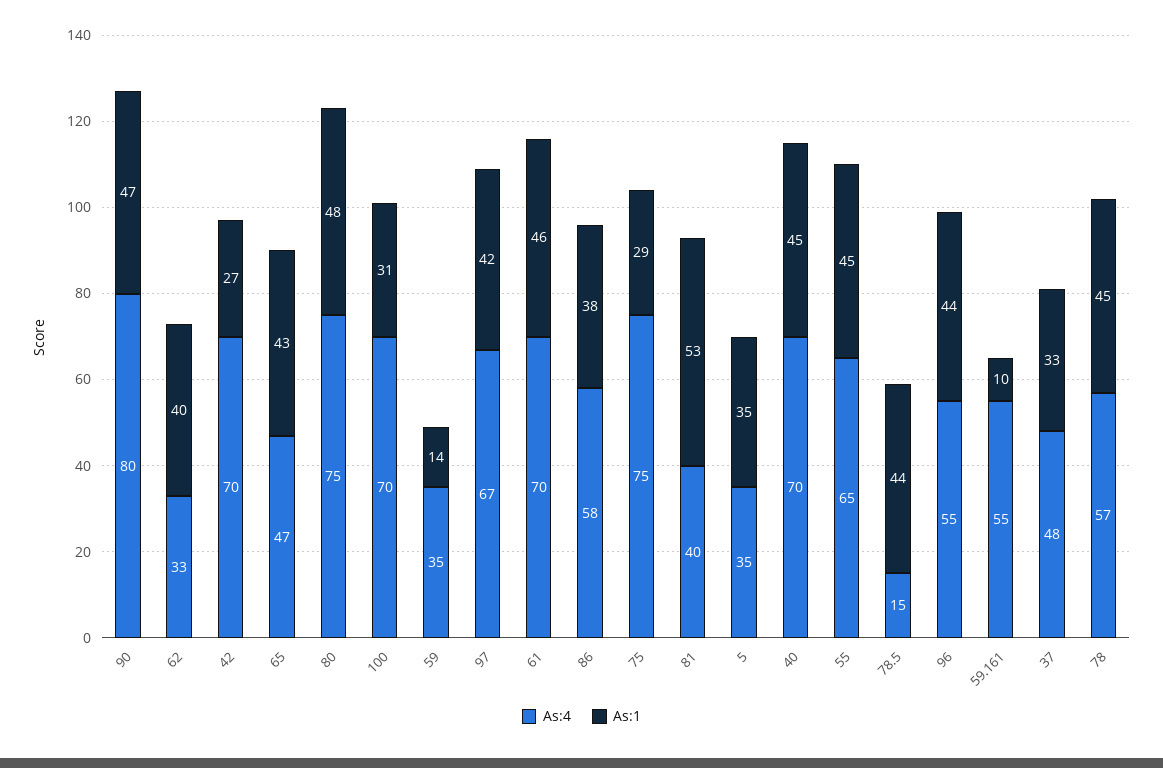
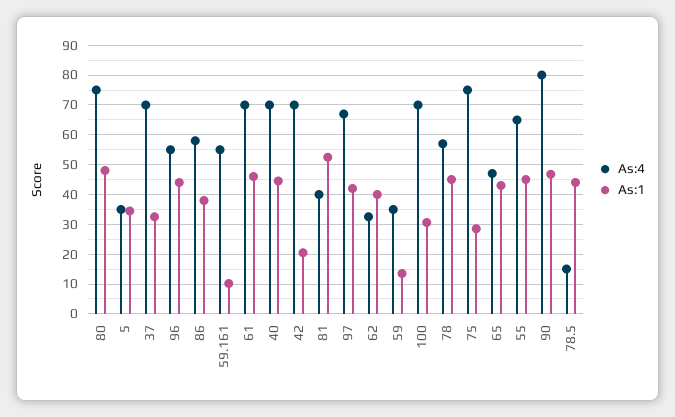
As:1, 42: 27 -> 20
As:4, 37: 48 -> 70

